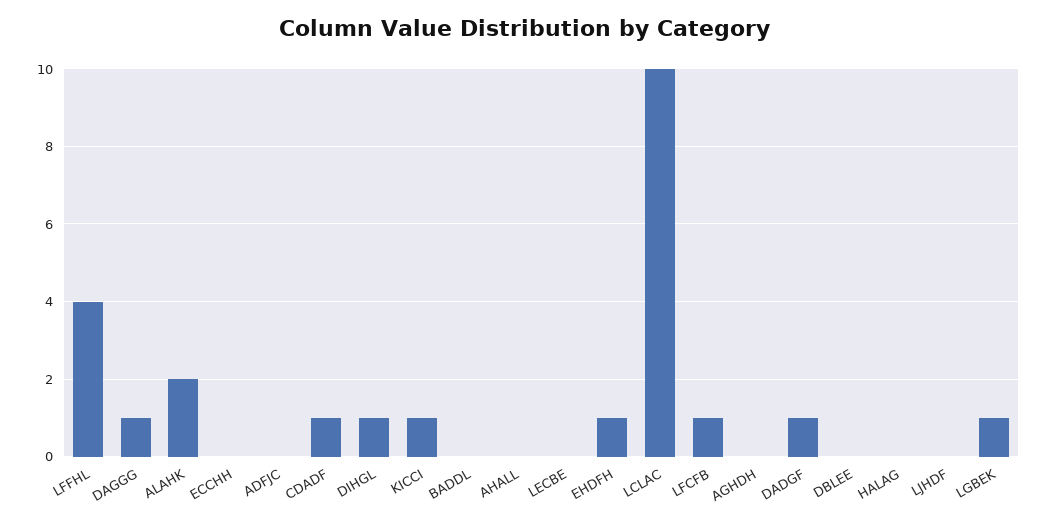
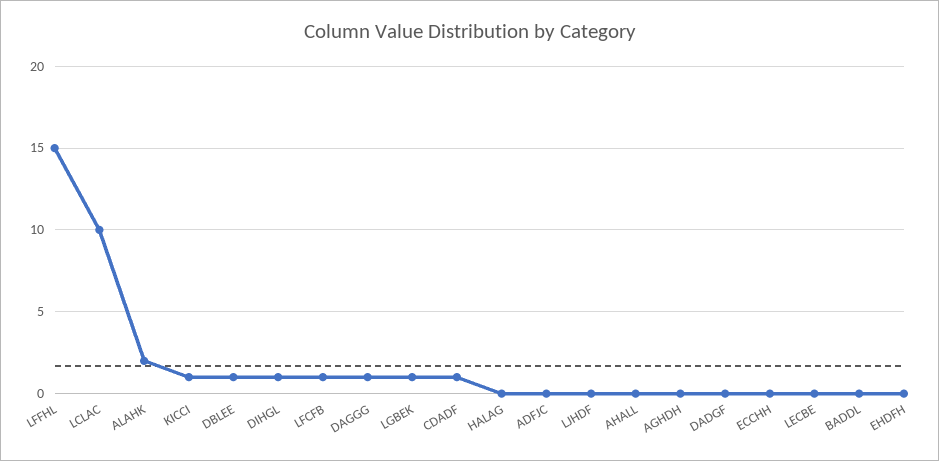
LFFHL: 4 -> 15
EHDFH: 1 -> 0
DADGF: 1 -> 0
DBLEE: 0 -> 1

